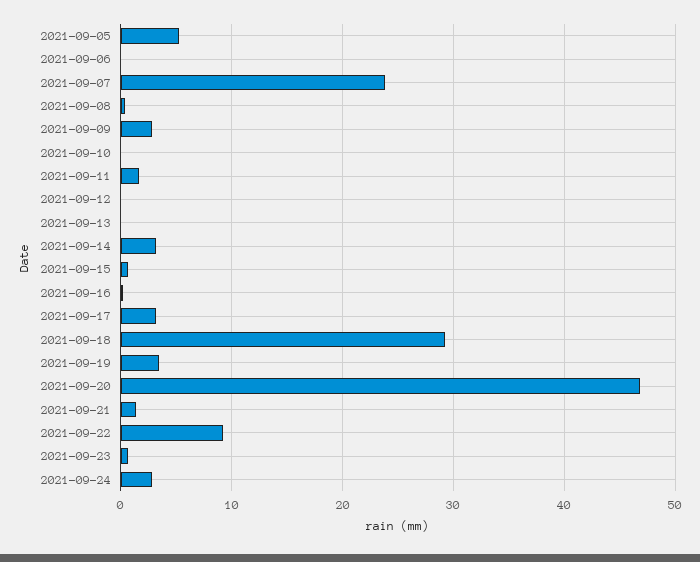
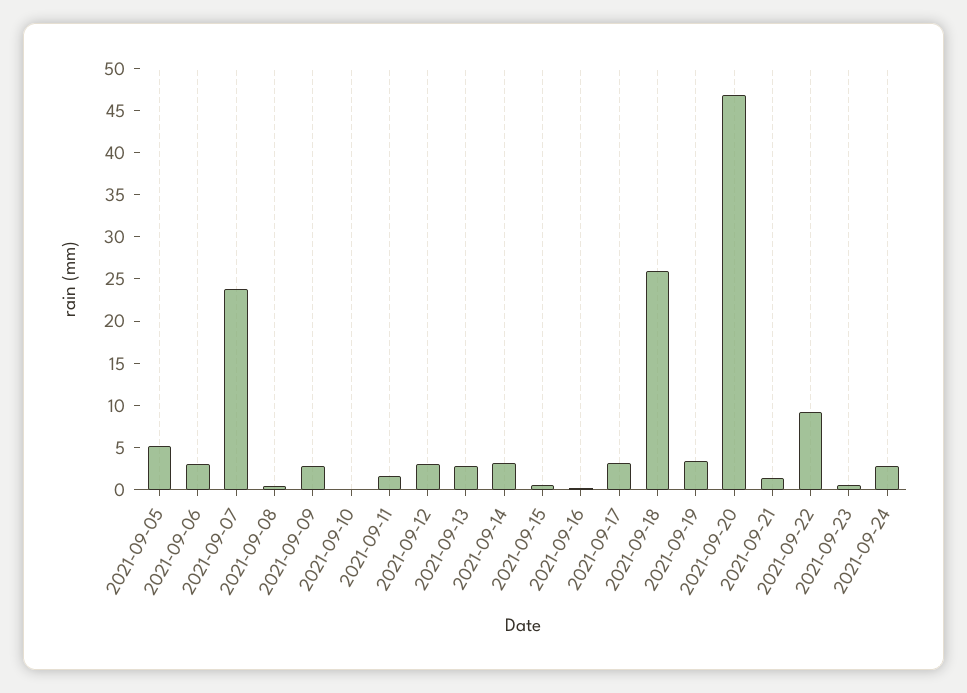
2021-09-06: 0 -> 3
2021-09-12: 0 -> 3
2021-09-13: 0 -> 3
2021-09-18: 29 -> 26

